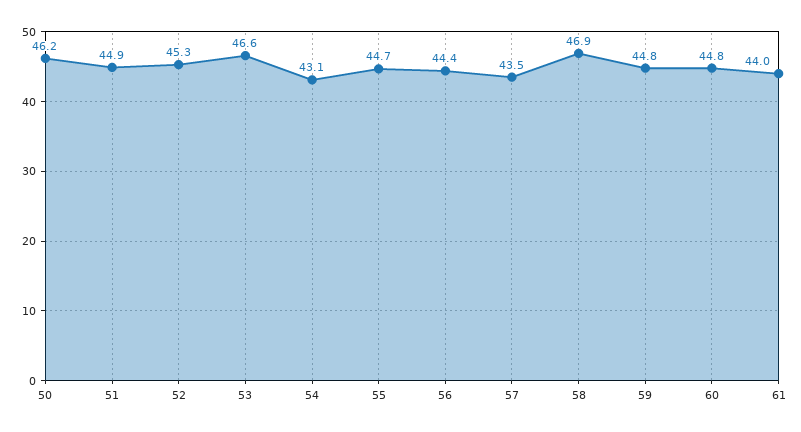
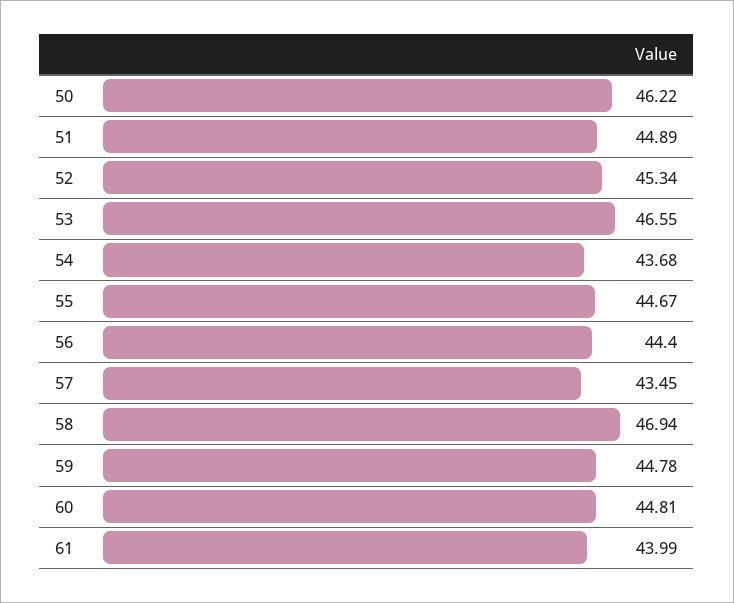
54: 43.1 -> 43.68

